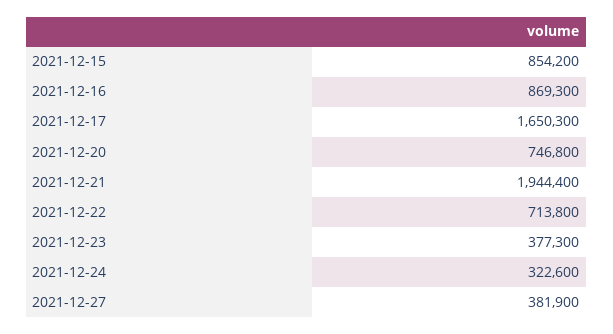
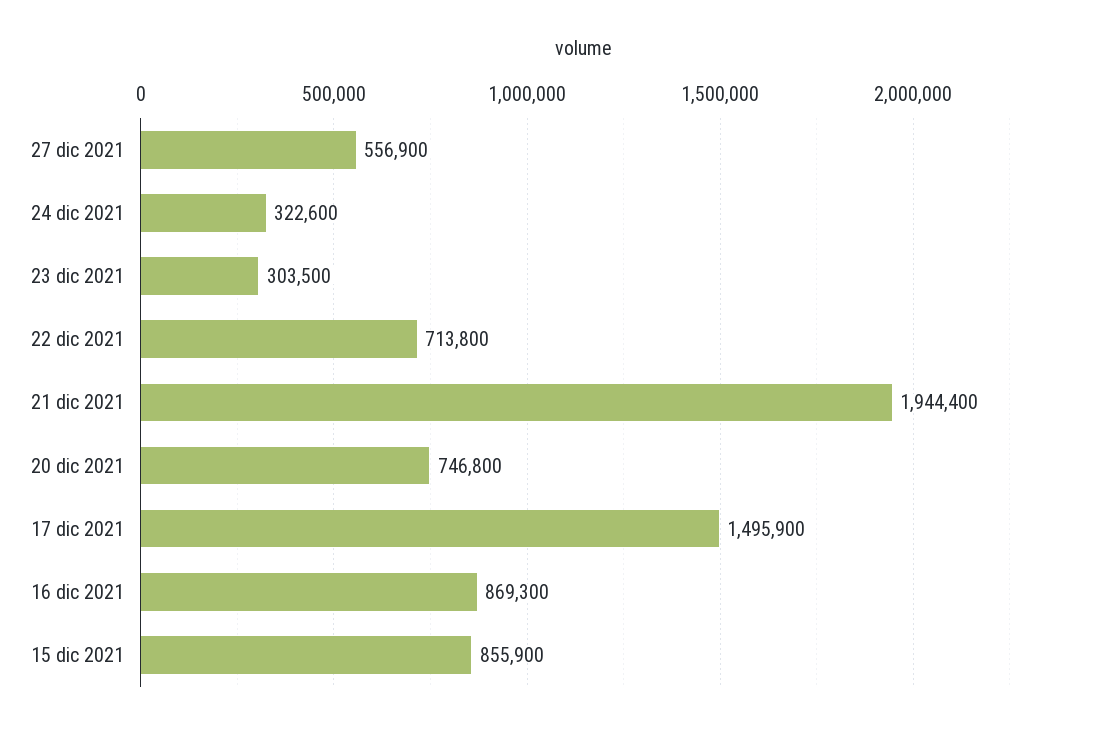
2021-12-15: 854200 -> 855900
2021-12-17: 1650300 -> 1495900
2021-12-23: 377300 -> 303500
2021-12-27: 381900 -> 556900

